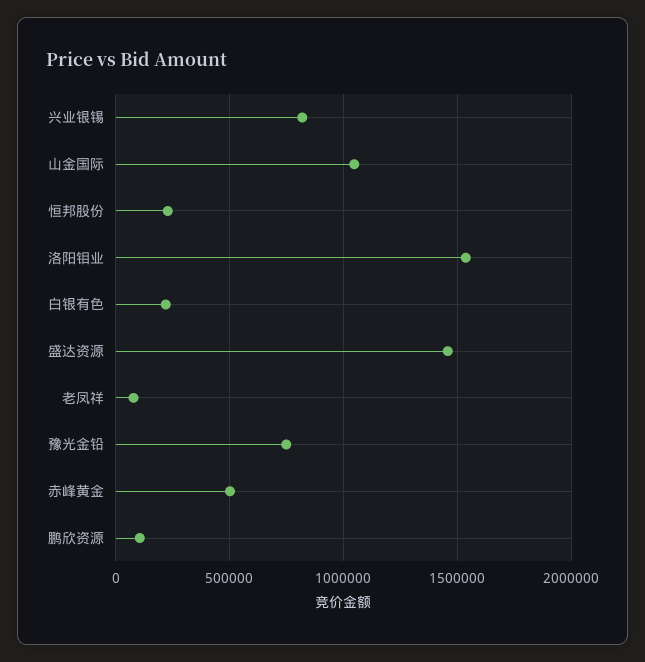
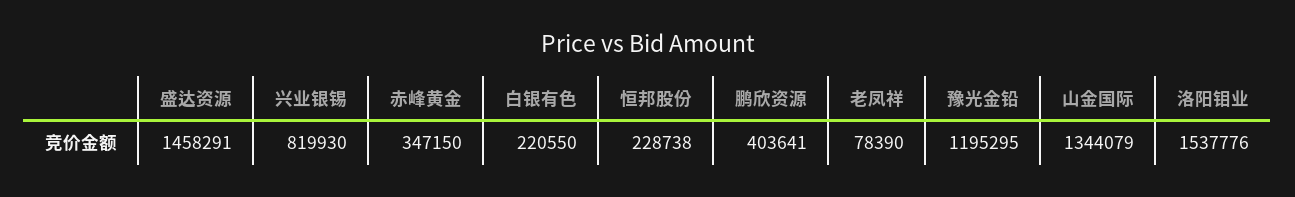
山金国际: 1050000 -> 1344079
豫光金铅: 750000 -> 1195295
赤峰黄金: 500000 -> 347150
鹏欣资源: 100000 -> 403641

